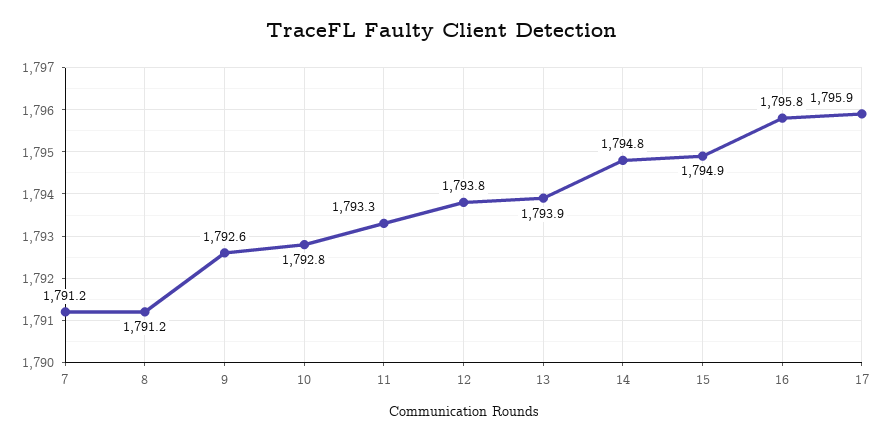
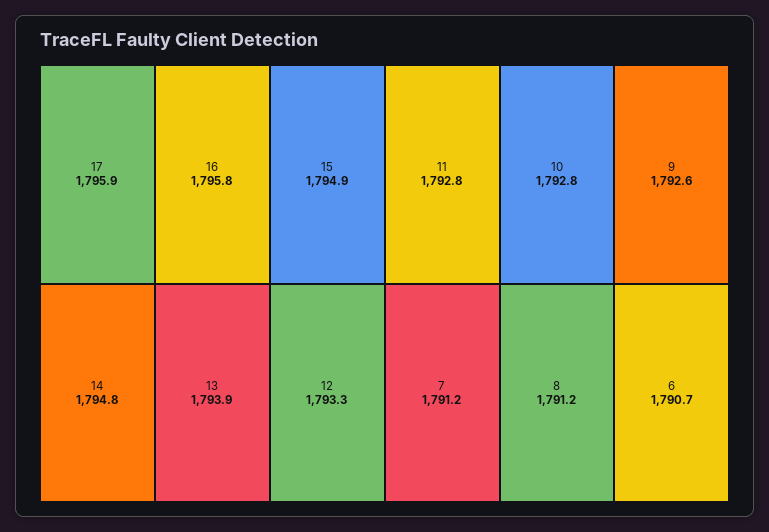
11: 1793.3 -> 1792.8
12: 1793.8 -> 1793.3
6: none -> 1790.7

